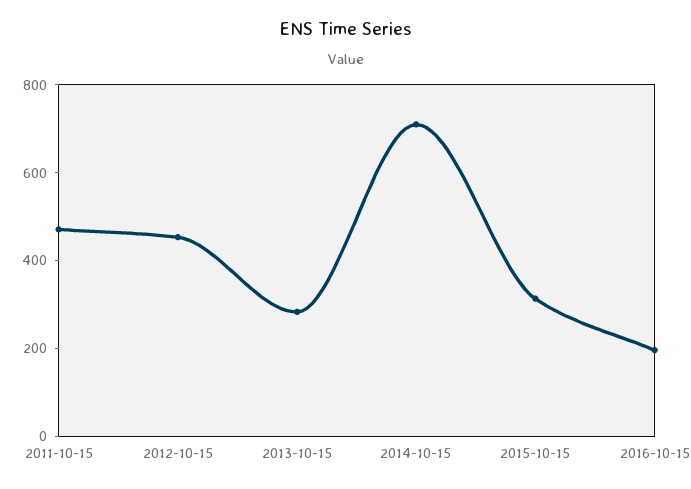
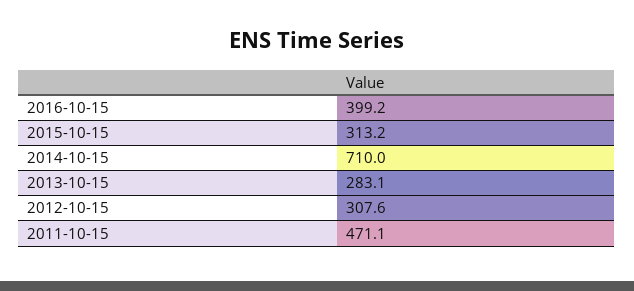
2012-10-15: 450 -> 307.6
2016-10-15: 200 -> 399.2

